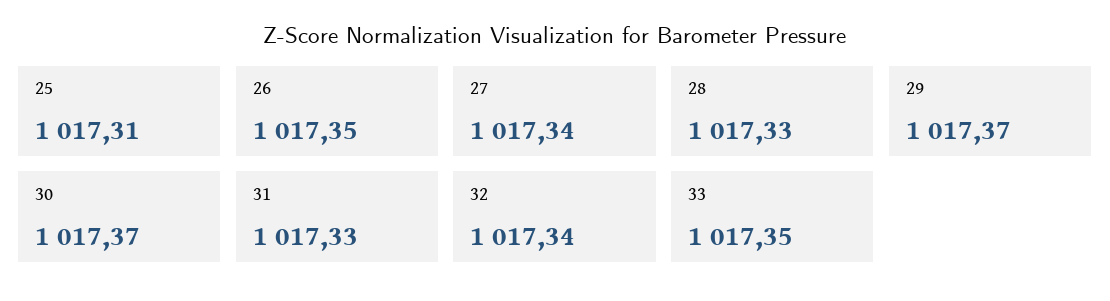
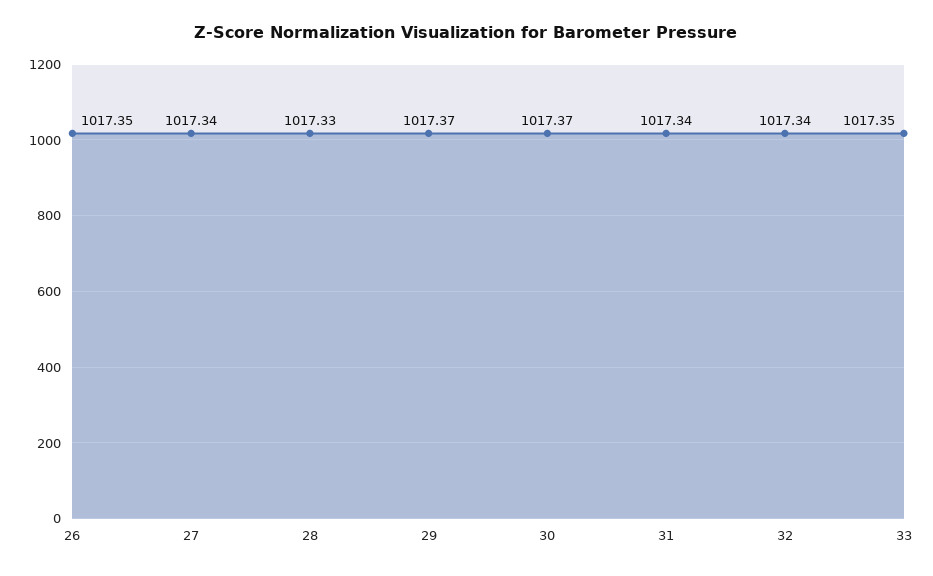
25: 1017.31 -> none
31: 1017.33 -> 1017.34

